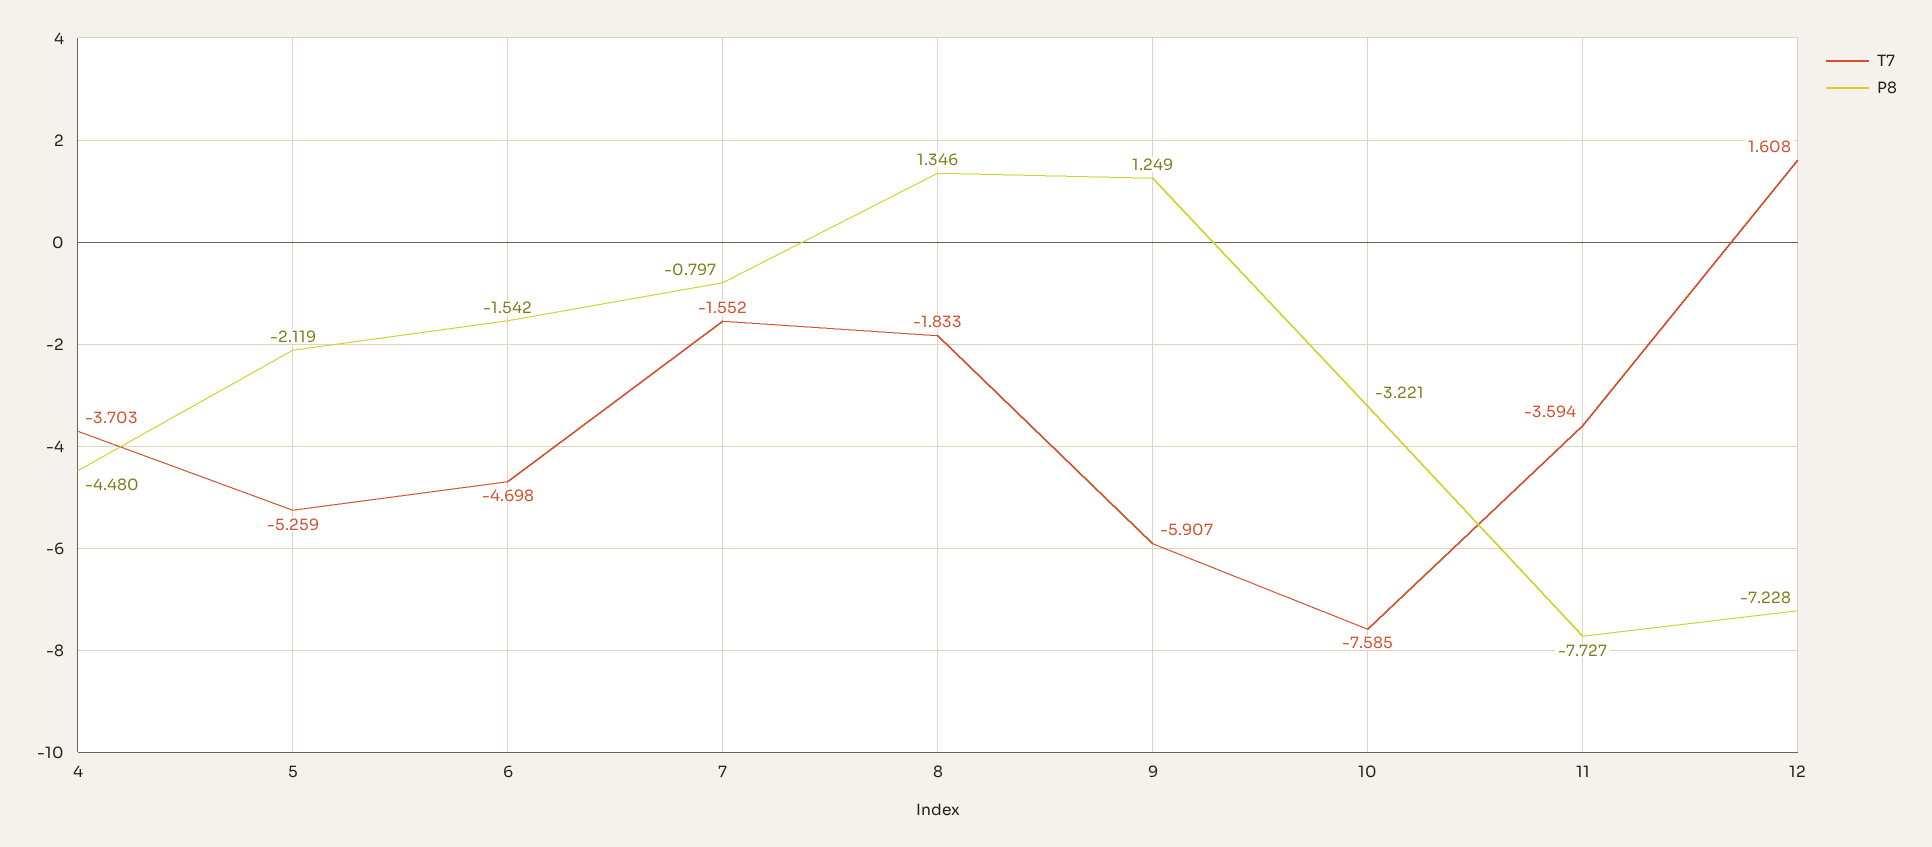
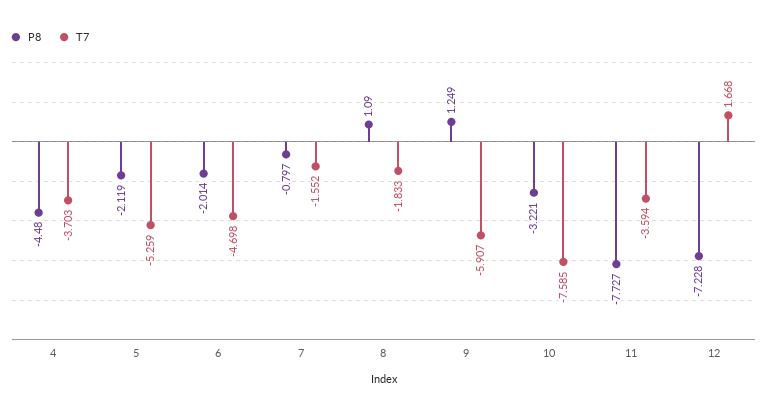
P8, 6: -1.542 -> -2.014
P8, 8: 1.346 -> 1.09
T7, 12: 1.608 -> 1.668

